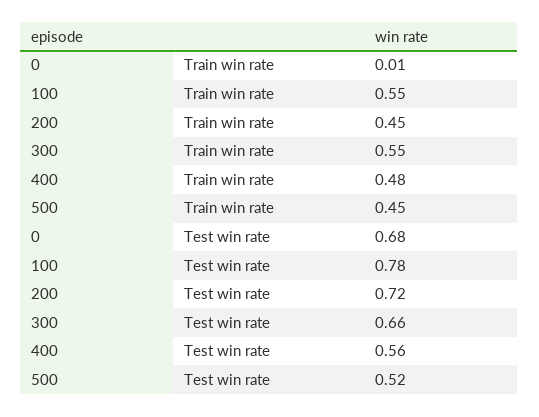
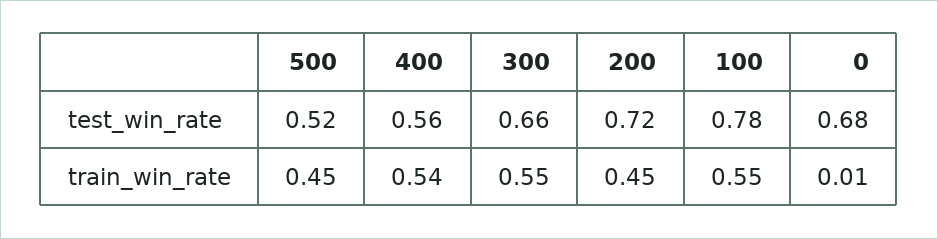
400, Train win rate: 0.48 -> 0.54

